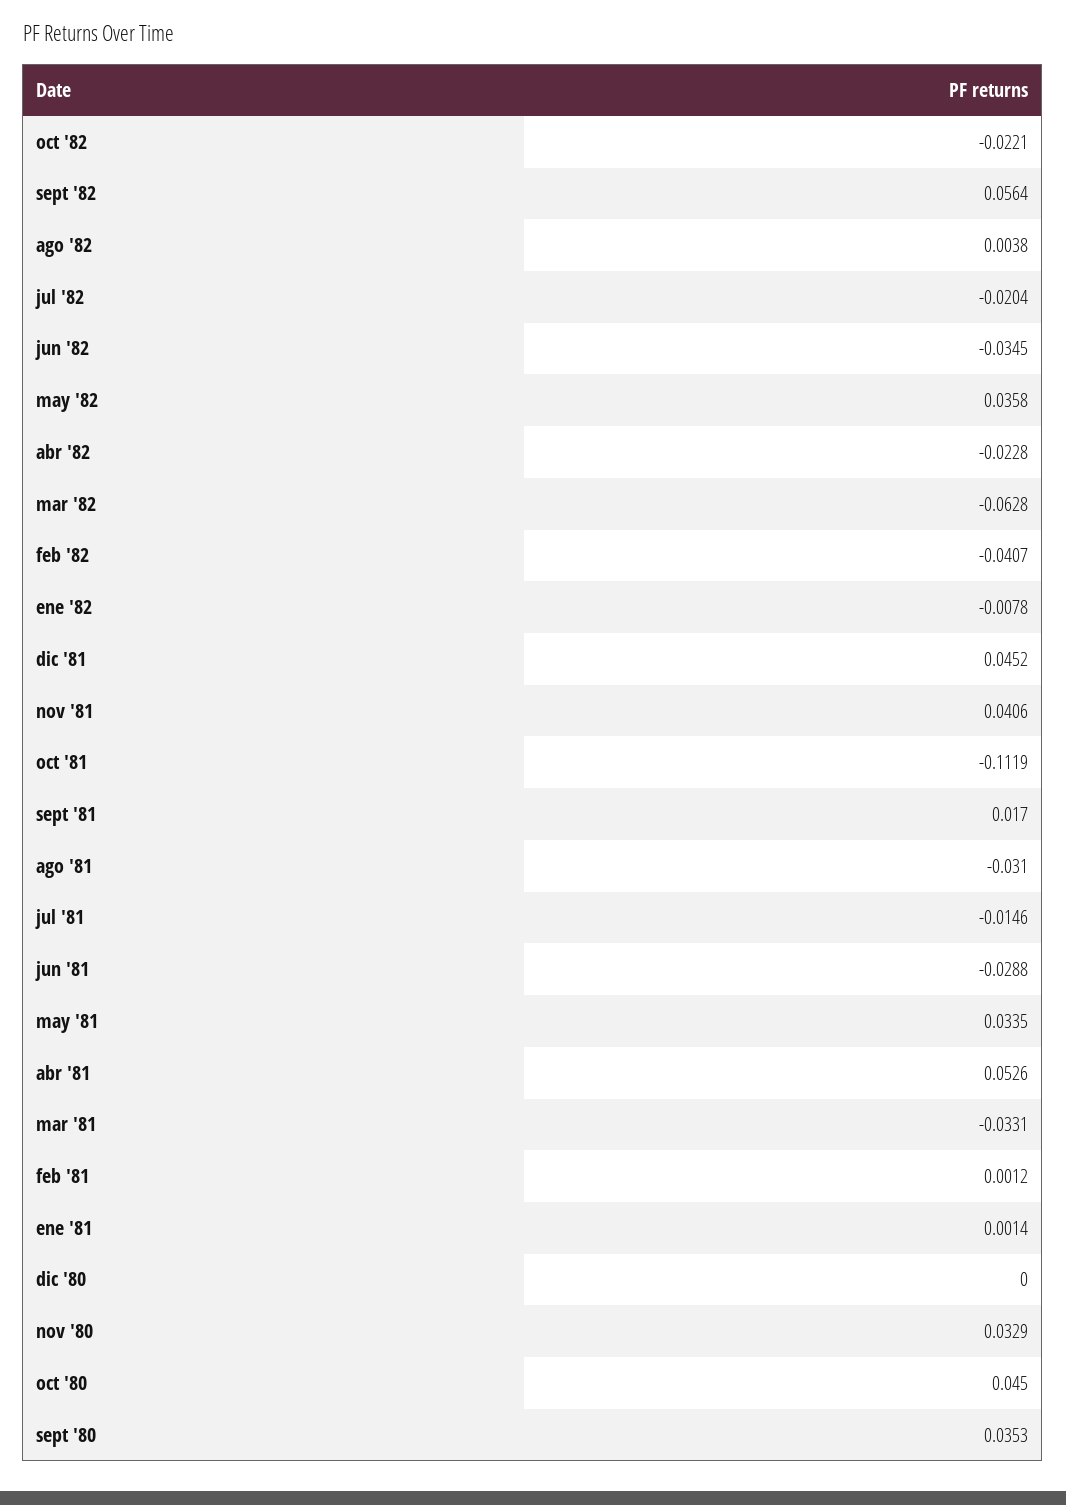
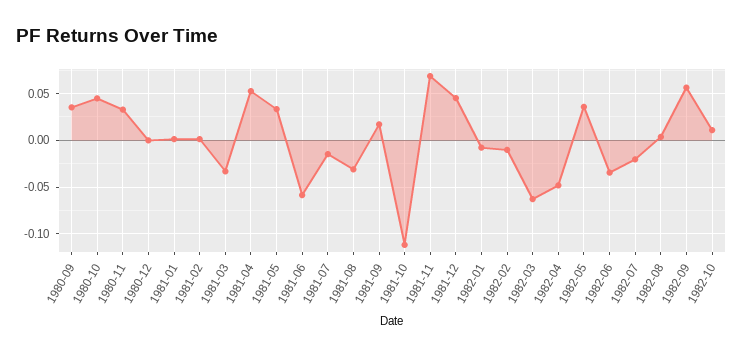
oct '82: -0.0221 -> 0.01
abr '82: -0.0228 -> -0.05
feb '82: -0.0407 -> -0.01
nov '81: 0.0406 -> 0.07
jun '81: -0.0288 -> -0.06

